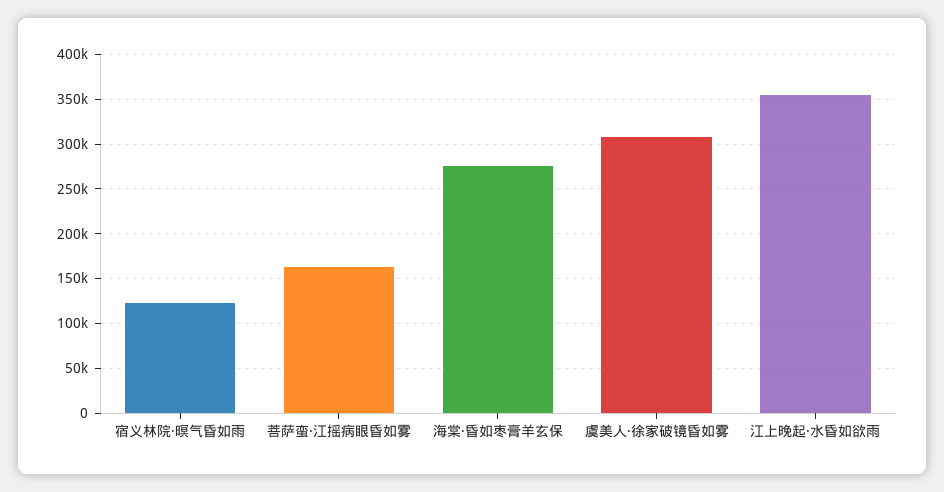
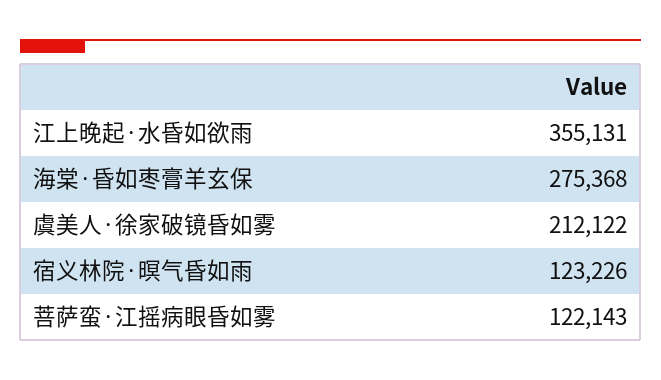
菩萨蛮·江摇病眼昏如雾: 160000 -> 122143
虞美人·徐家破镜昏如雾: 310000 -> 212122

